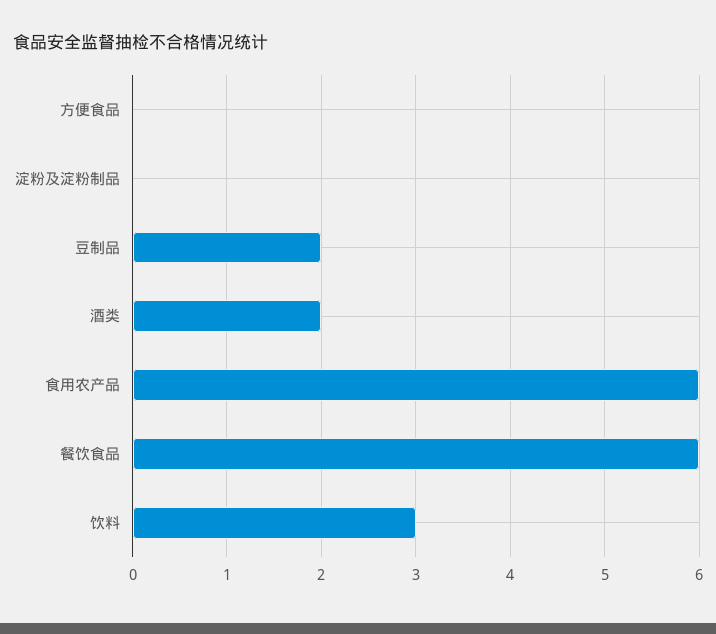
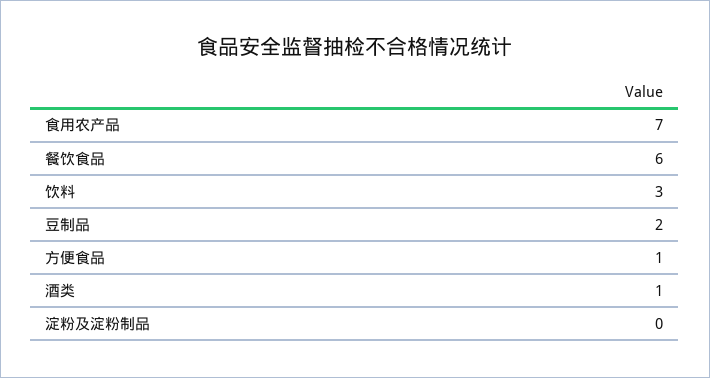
方便食品: 0 -> 1
酒类: 2 -> 1
食用农产品: 6 -> 7

